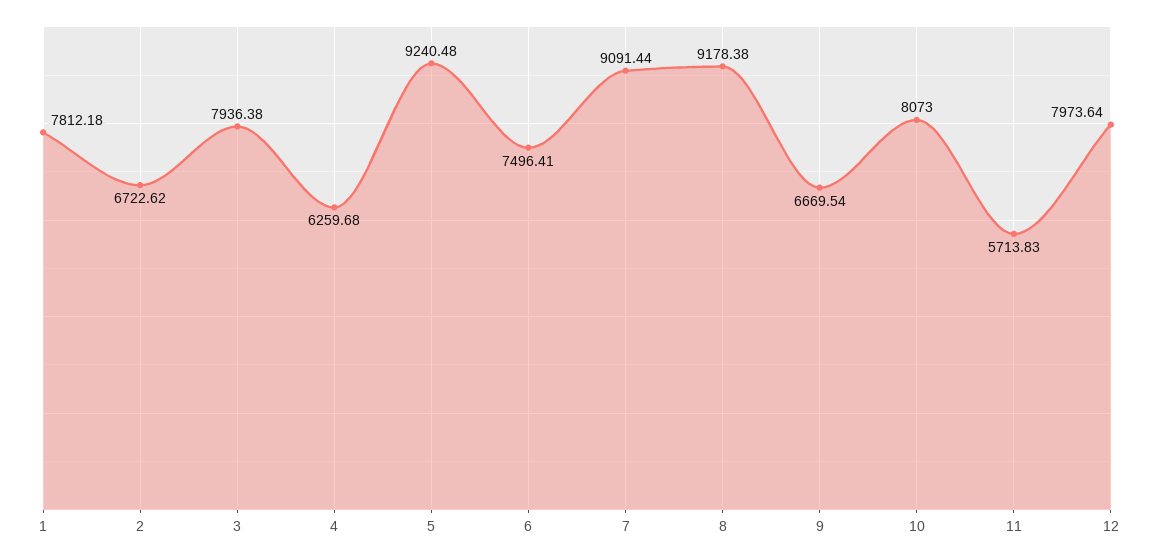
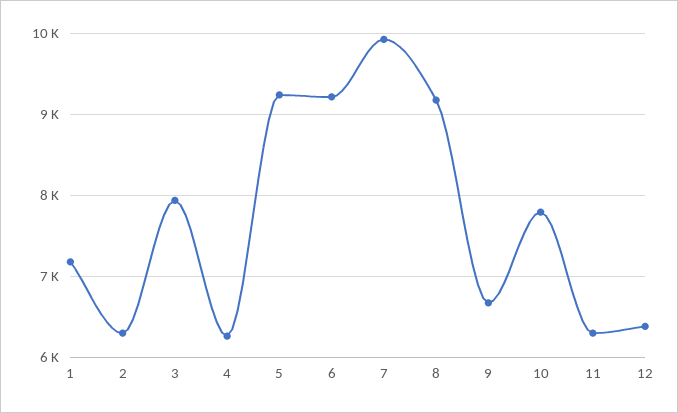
1: 7812.18 -> 7200
2: 6722.62 -> 6300
6: 7496.41 -> 9200
7: 9091.44 -> 9900
10: 8073 -> 7800
11: 5713.83 -> 6300
12: 7973.64 -> 6400

